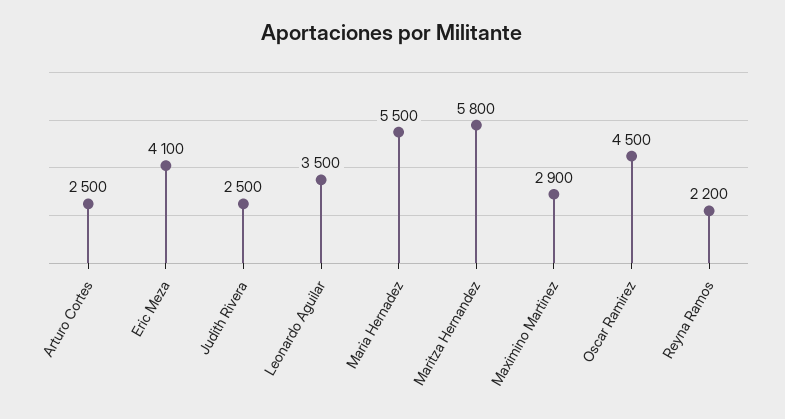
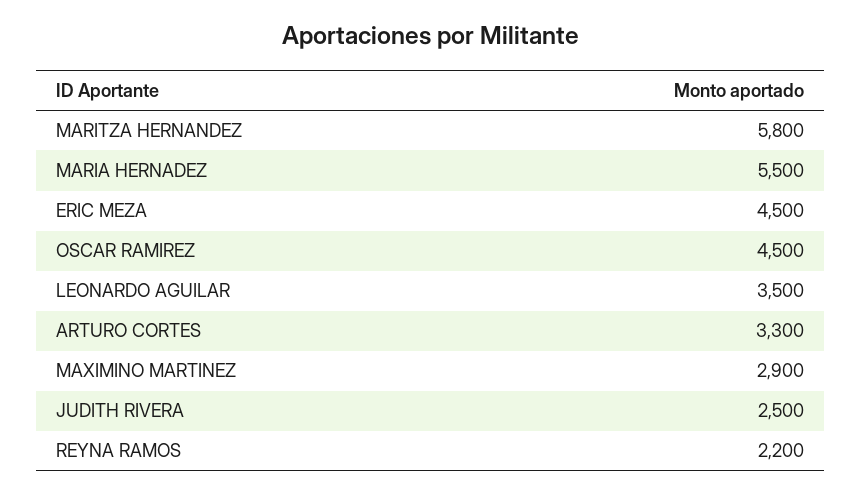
Arturo Cortes: 2500 -> 3300
Eric Meza: 4100 -> 4500

